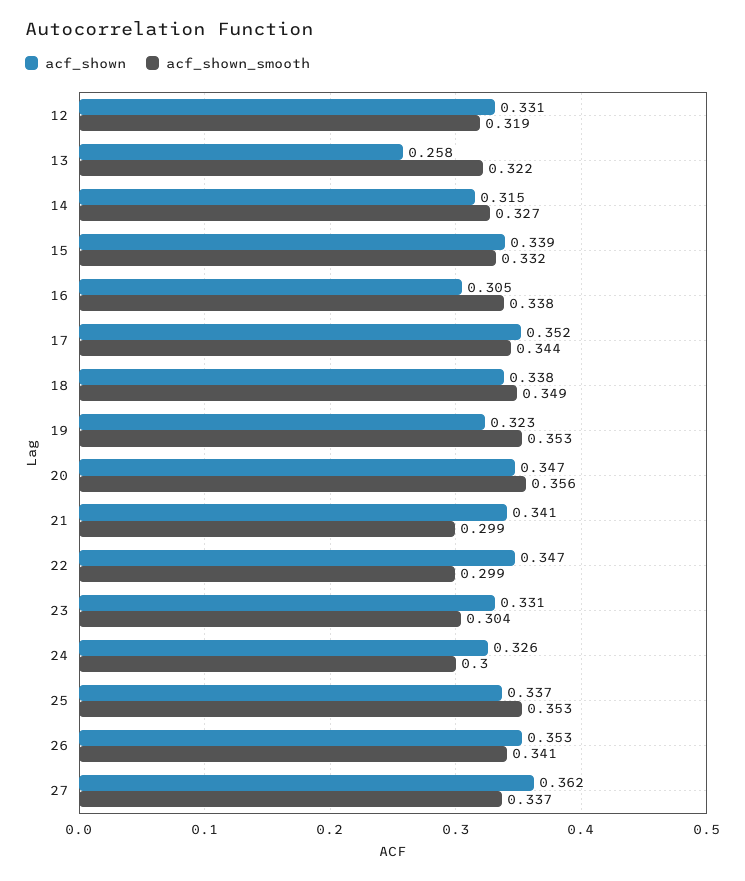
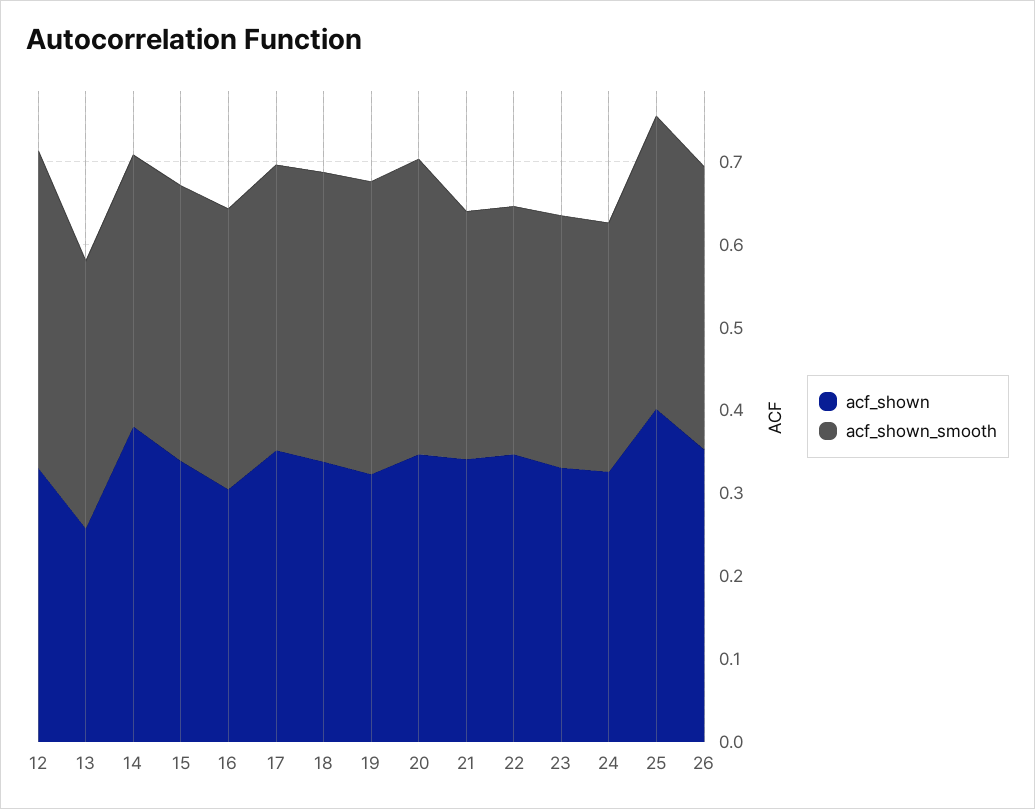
acf_shown_smooth, 12: 0.319 -> 0.38
acf_shown, 14: 0.315 -> 0.38
acf_shown, 25: 0.337 -> 0.4
acf_shown, 27: 0.362 -> none
acf_shown_smooth, 27: 0.337 -> none

